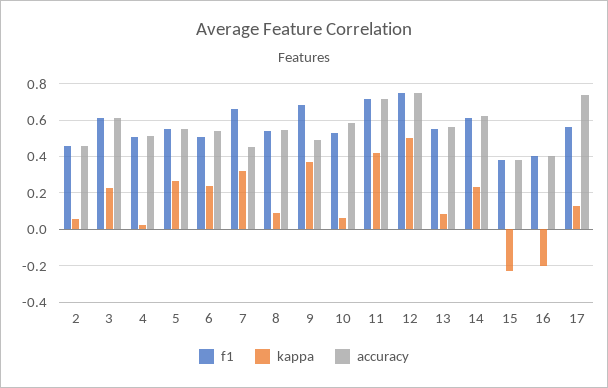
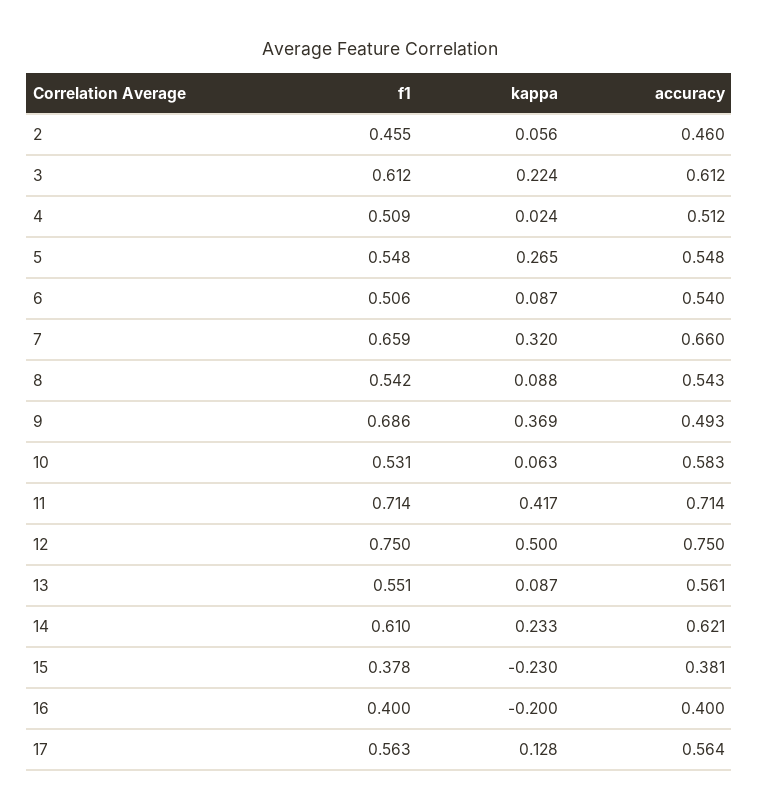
kappa, 6: 0.25 -> 0.087
accuracy, 7: 0.45 -> 0.66
accuracy, 17: 0.75 -> 0.564

